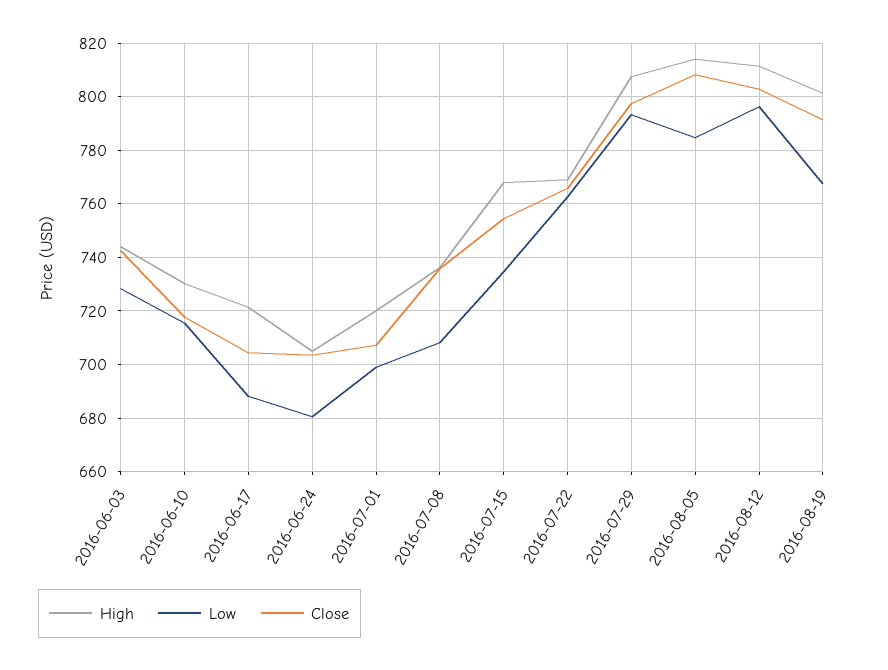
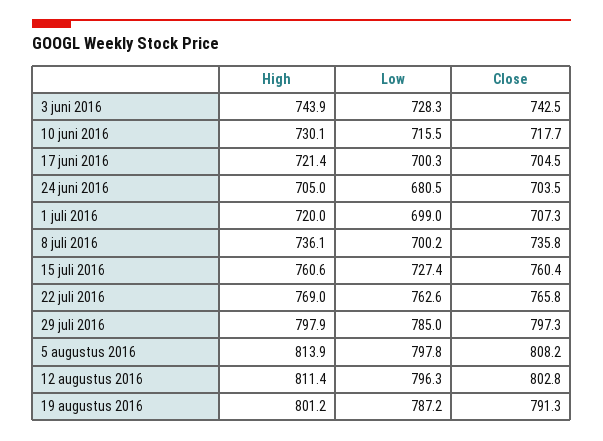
Low, 2016-06-17: 687.5 -> 700.3
Low, 2016-07-08: 707.5 -> 700.2
High, 2016-07-15: 767.5 -> 760.6
Low, 2016-07-15: 735 -> 727.4
Close, 2016-07-15: 755 -> 760.4
High, 2016-07-29: 807.5 -> 797.9
Low, 2016-07-29: 792.5 -> 785
Low, 2016-08-05: 785 -> 797.8
Low, 2016-08-19: 767.5 -> 787.2

